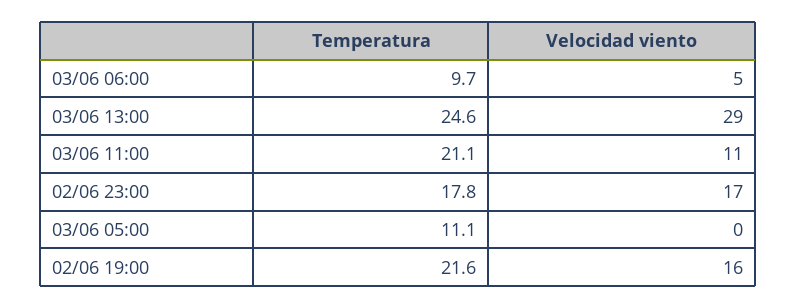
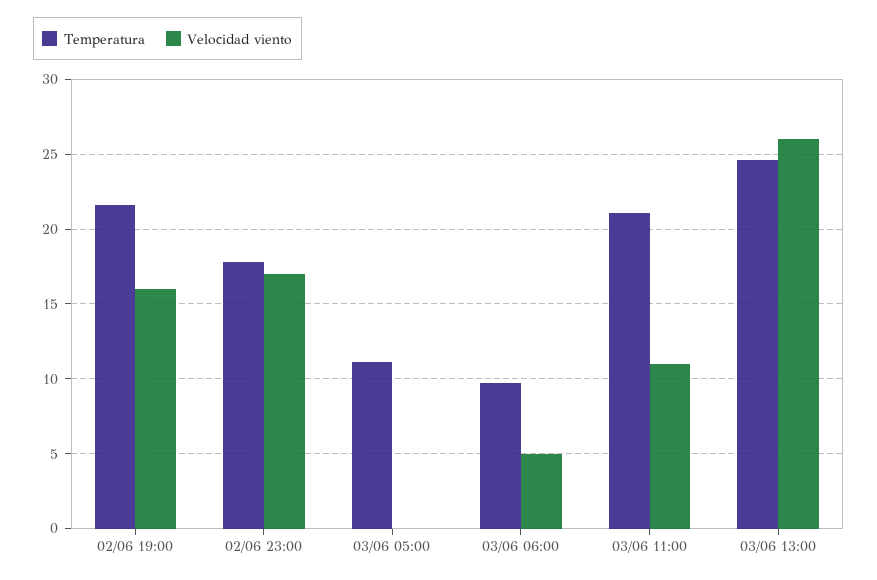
Velocidad viento, 03/06 13:00: 29 -> 26

